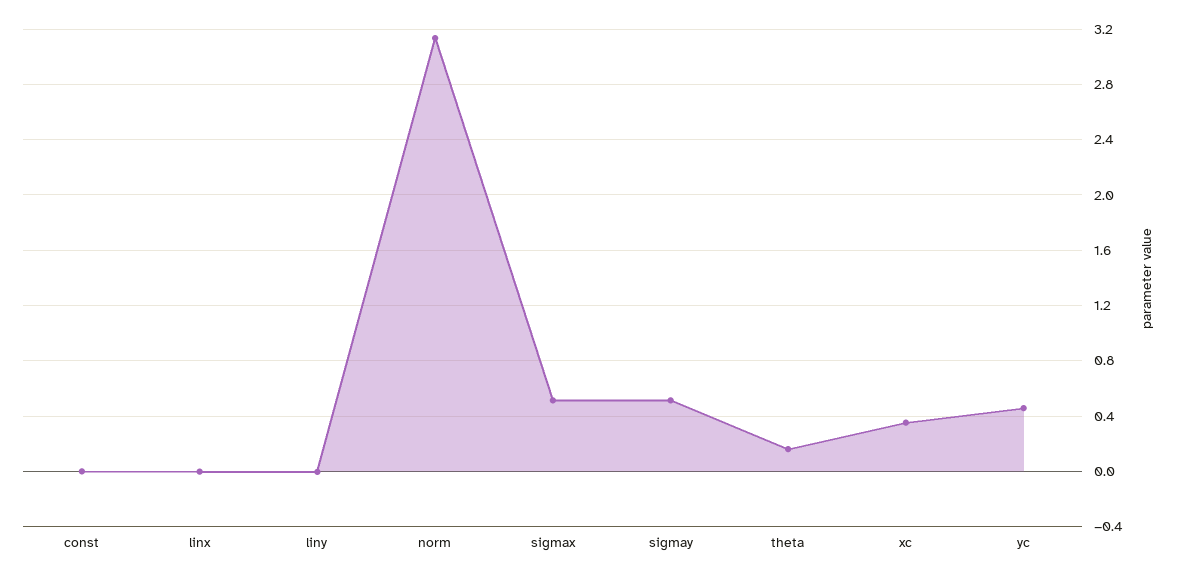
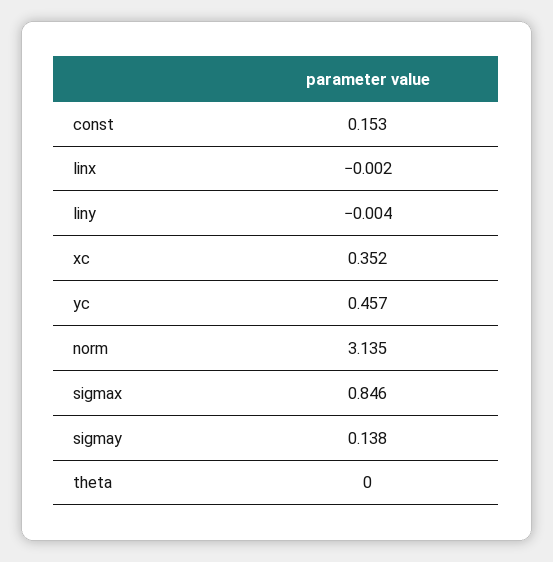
const: 0 -> 0.153
sigmax: 0.5 -> 0.846
sigmay: 0.5 -> 0.138
theta: 0.15 -> 0

